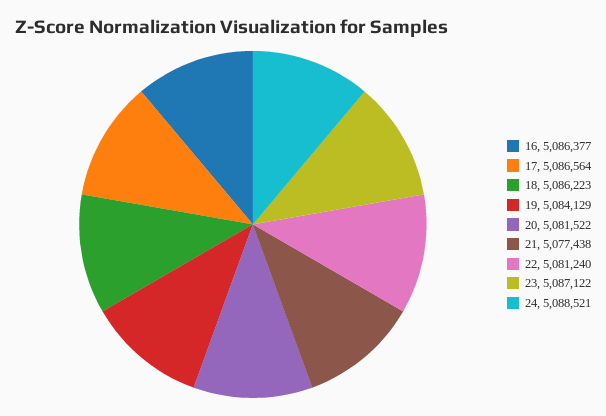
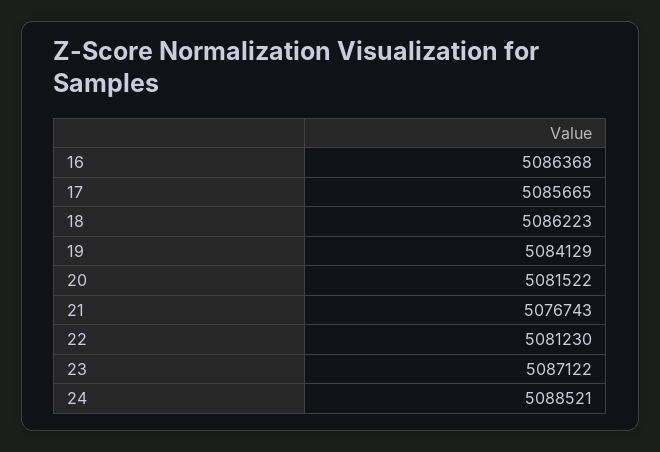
16: 5086377 -> 5086368
17: 5086564 -> 5085665
21: 5077438 -> 5076743
22: 5081240 -> 5081230

